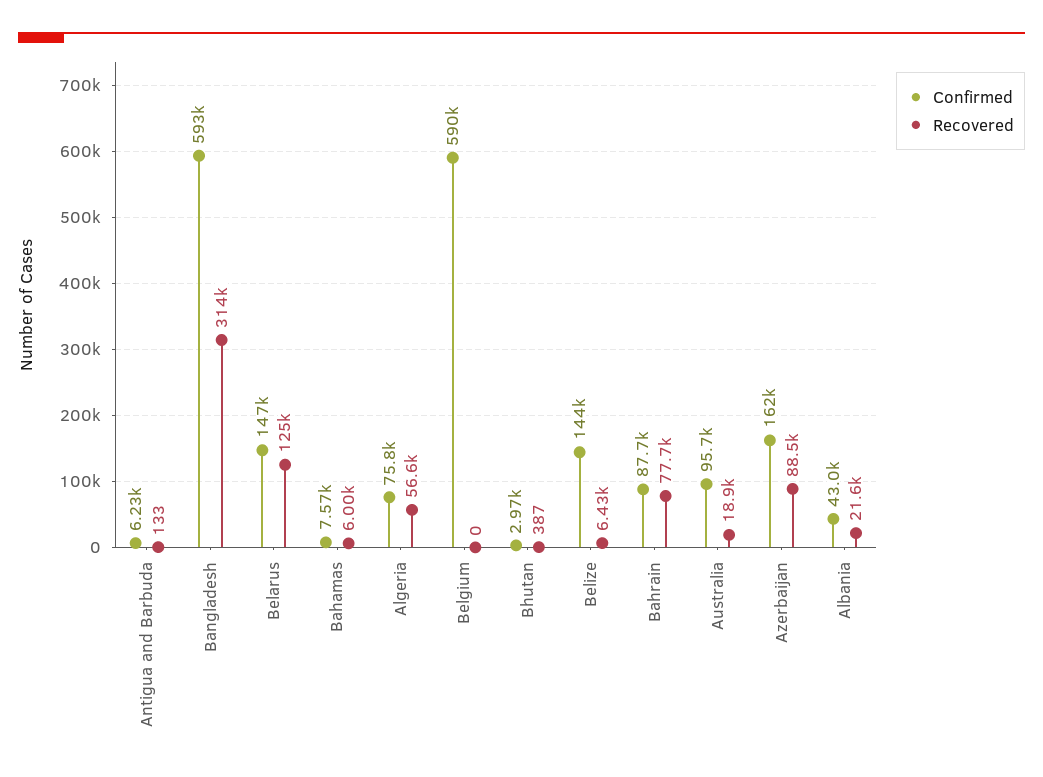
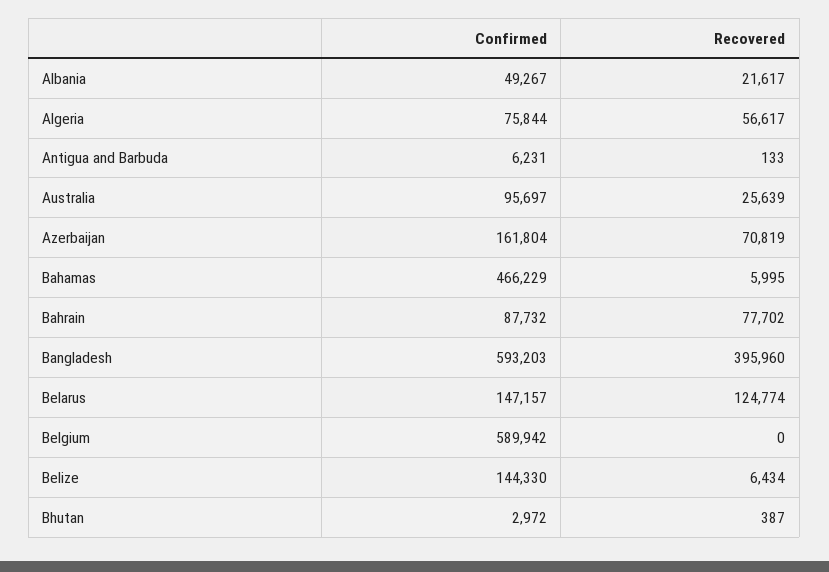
Recovered, Bangladesh: 314000 -> 395960
Confirmed, Bahamas: 7570 -> 466229
Recovered, Australia: 18900 -> 25639
Recovered, Azerbaijan: 88500 -> 70819
Confirmed, Albania: 43000 -> 49267

